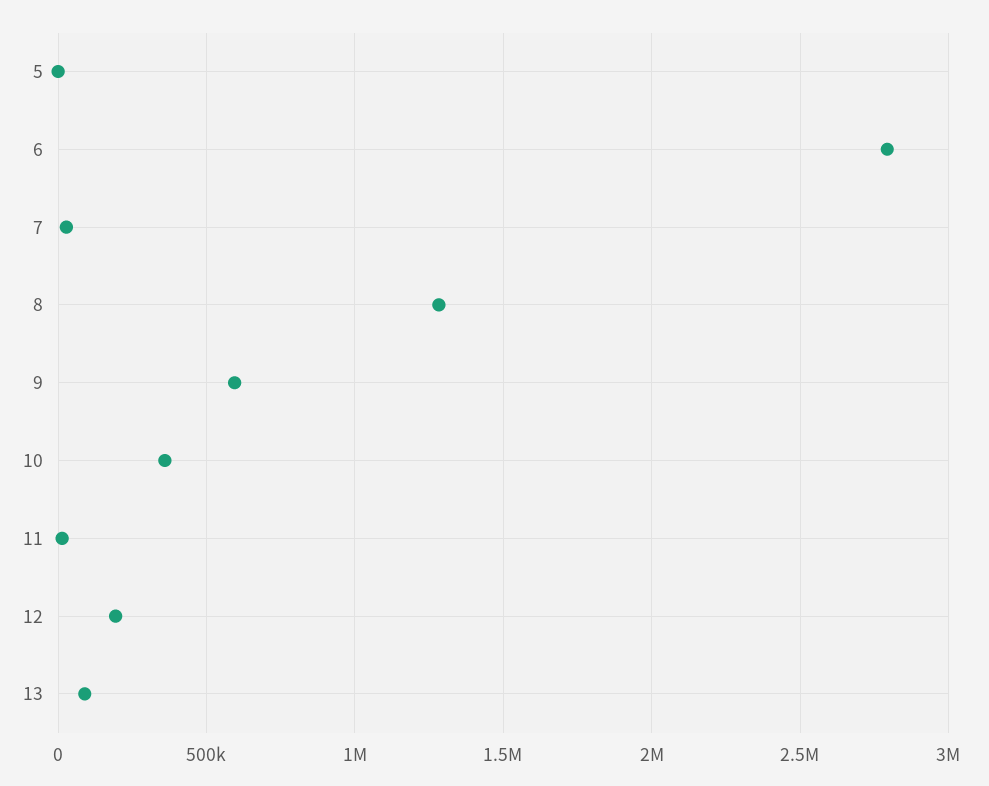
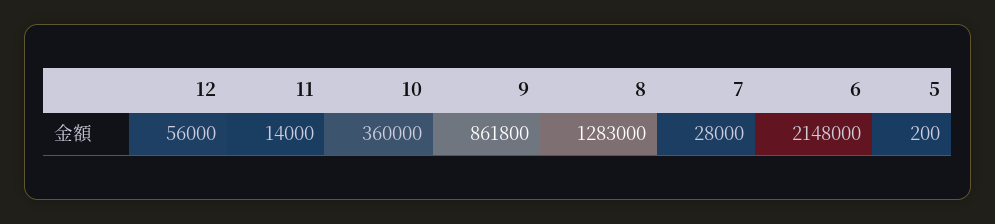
6: 2800000 -> 2148000
9: 600000 -> 861800
12: 200000 -> 56000
13: 100000 -> none

